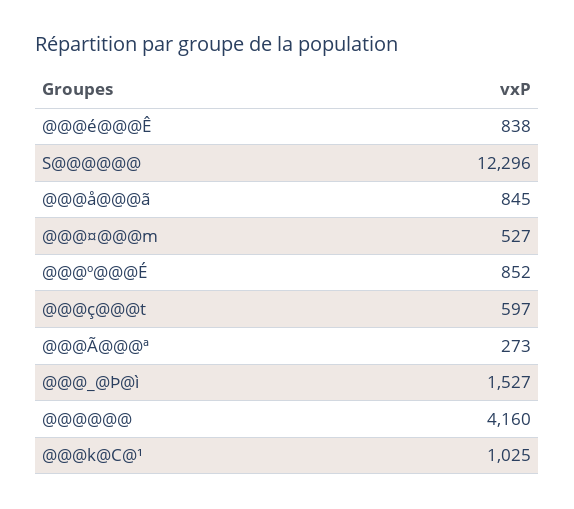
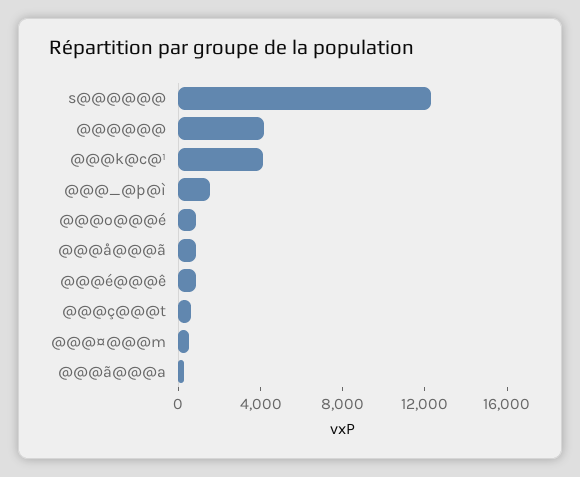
@@@k@C@¹: 1025 -> 4000

